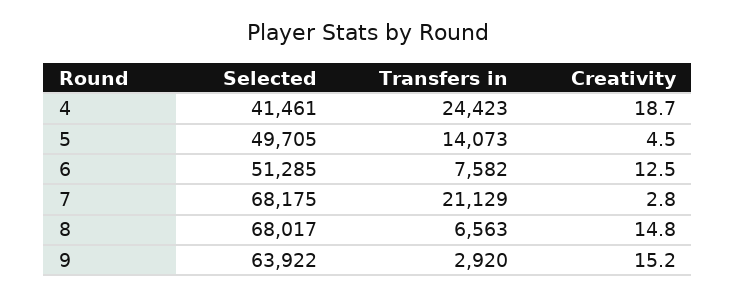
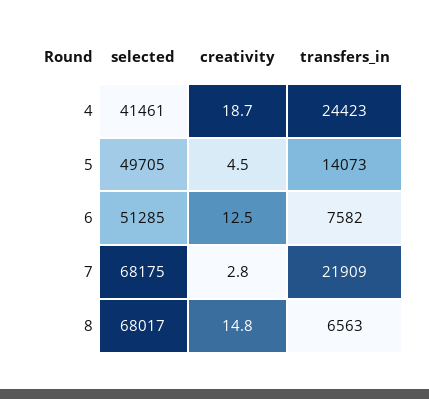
Transfers in, 7: 21129 -> 21909
Selected, 9: 63922 -> none
Transfers in, 9: 2920 -> none
Creativity, 9: 15.2 -> none

